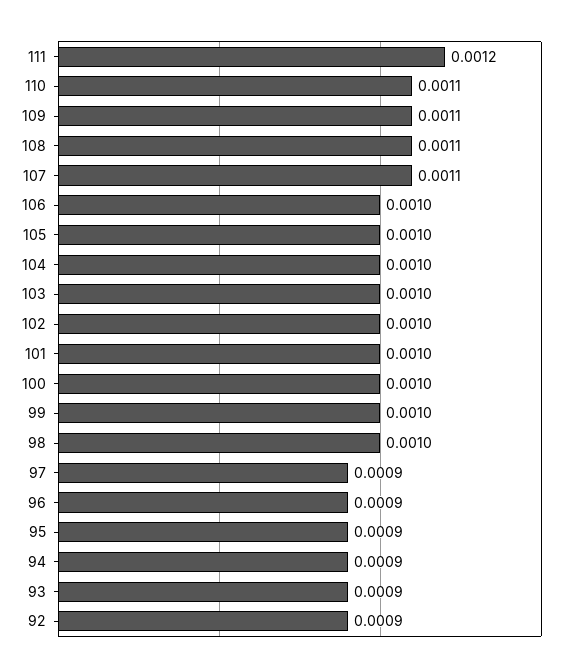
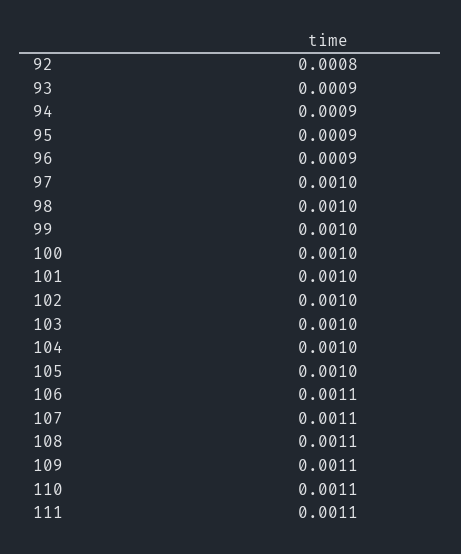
111: 0.0012 -> 0.0011
106: 0.001 -> 0.0011
97: 0.0009 -> 0.001
92: 0.0009 -> 0.0008

